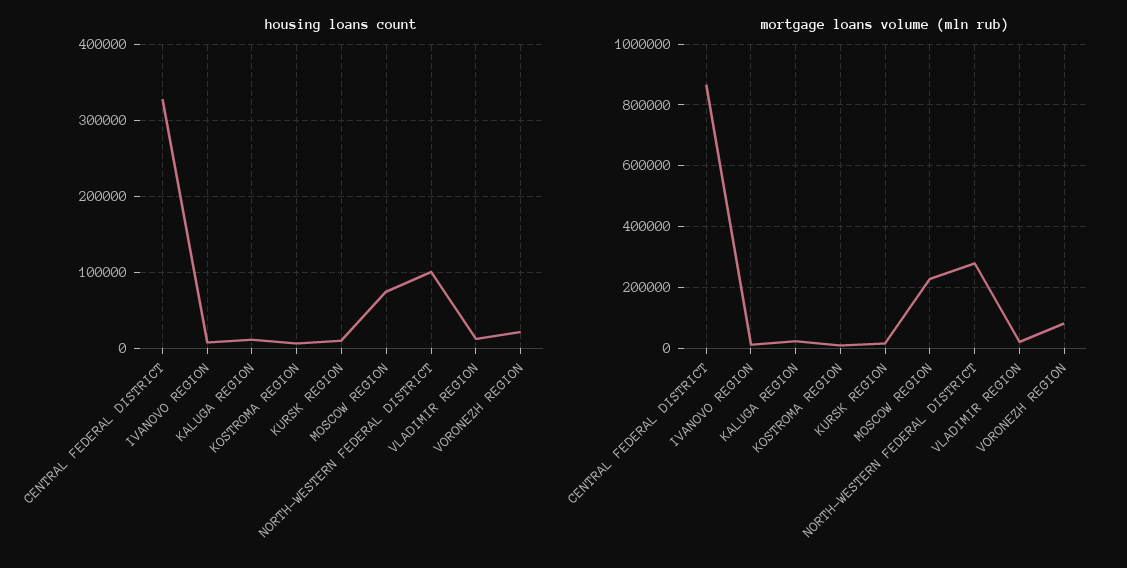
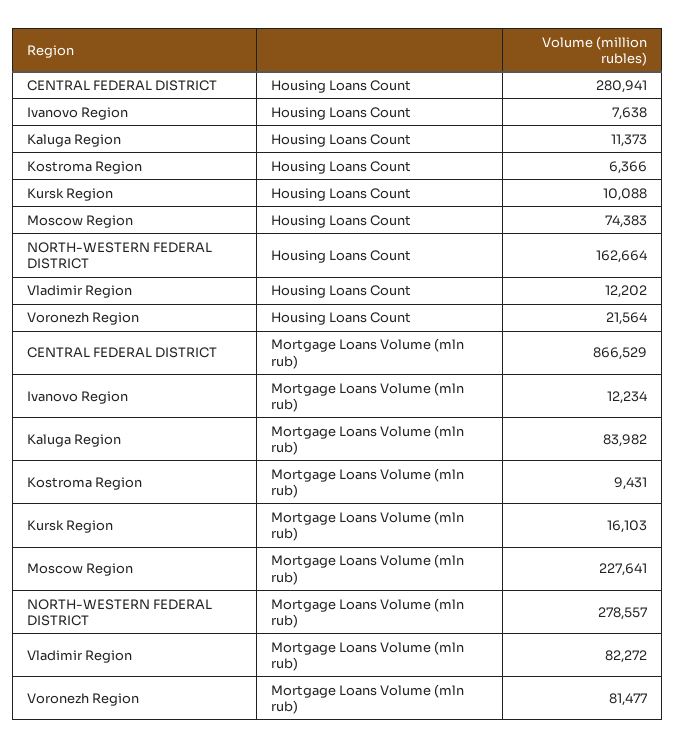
housing loans count, CENTRAL FEDERAL DISTRICT: 330000 -> 280941
housing loans count, NORTH-WESTERN FEDERAL DISTRICT: 100000 -> 162664
mortgage loans volume (mln rub), KALUGA REGION: 20000 -> 83982
mortgage loans volume (mln rub), VLADIMIR REGION: 20000 -> 82272

